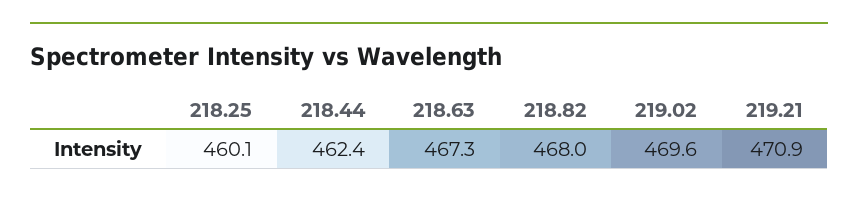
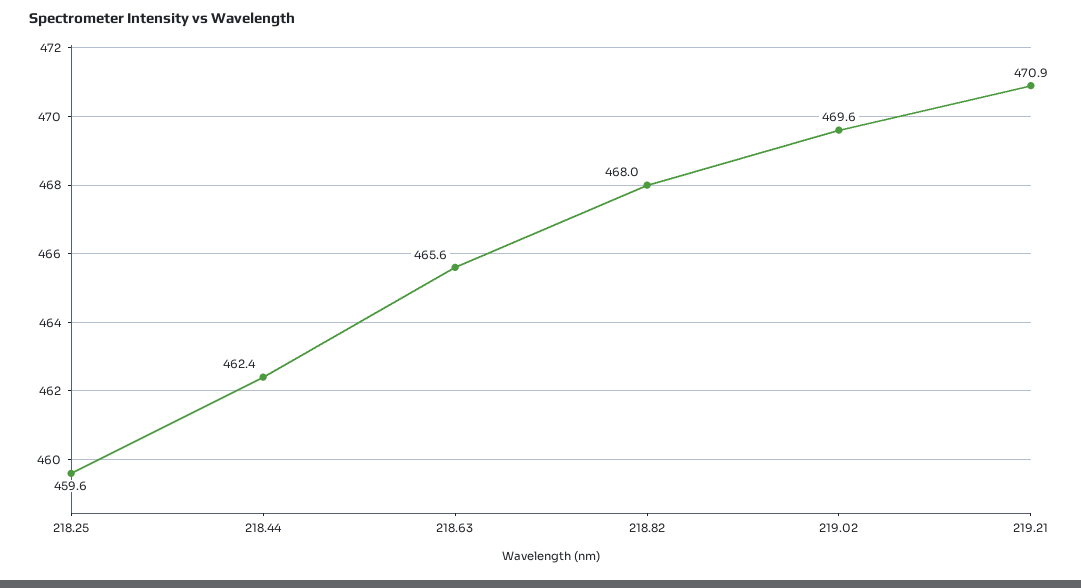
218.25: 460.1 -> 459.6
218.63: 467.3 -> 465.6

